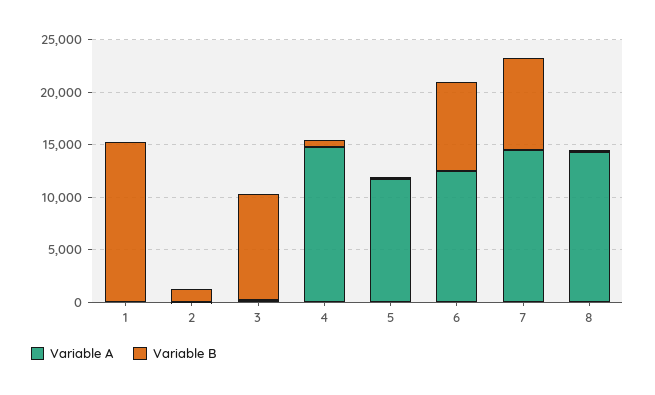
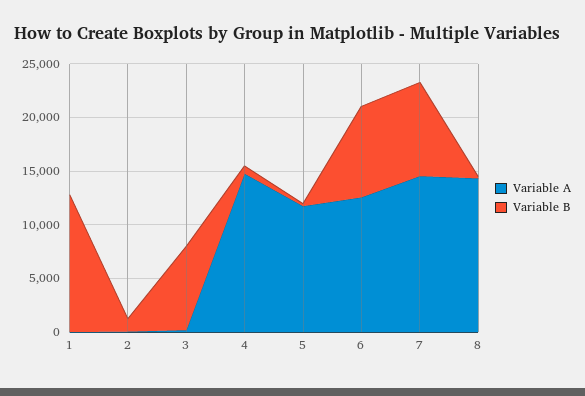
Variable B, 1: 15000 -> 13000
Variable B, 3: 10000 -> 8000

